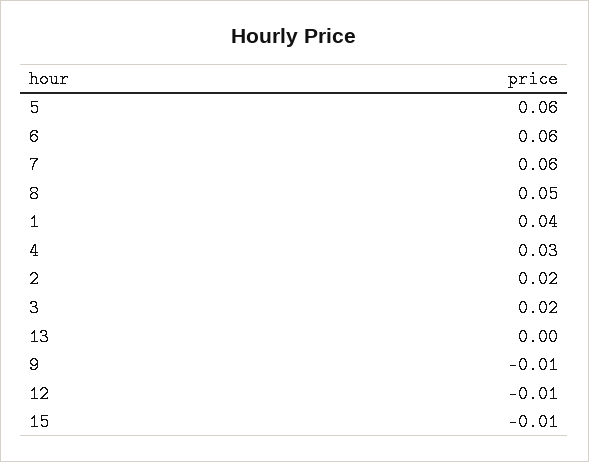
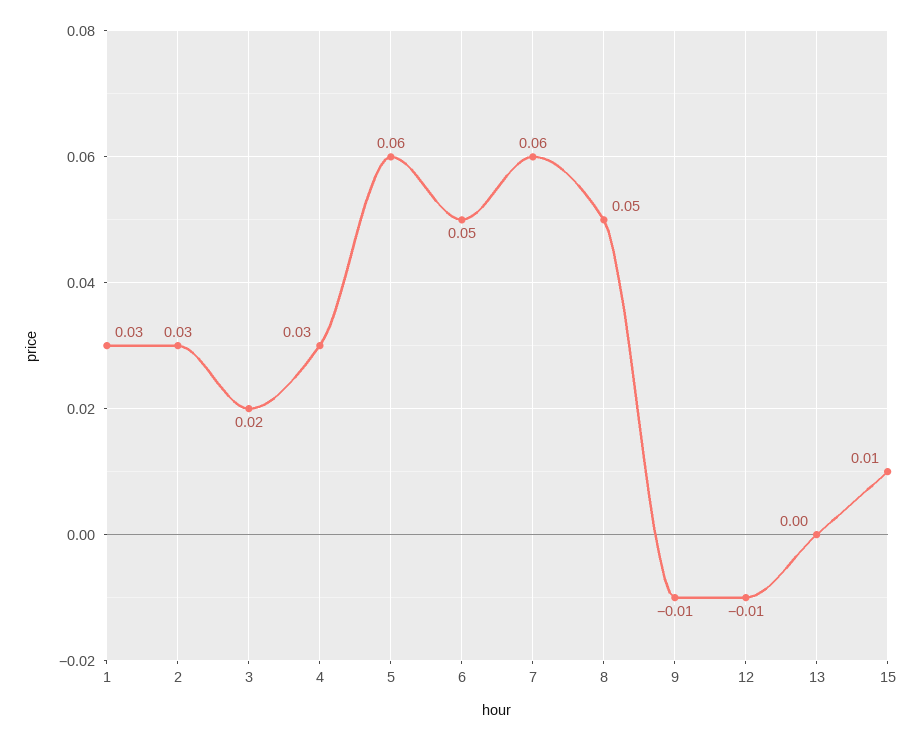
6: 0.06 -> 0.05
1: 0.04 -> 0.03
2: 0.02 -> 0.03
15: -0.01 -> 0.01

